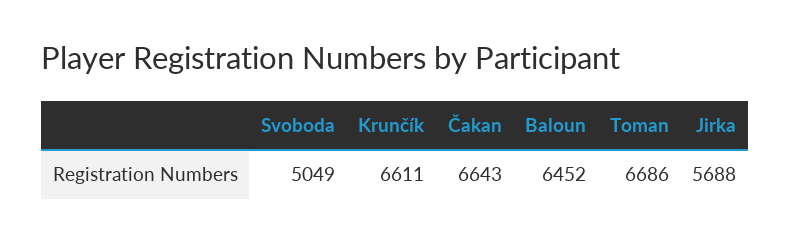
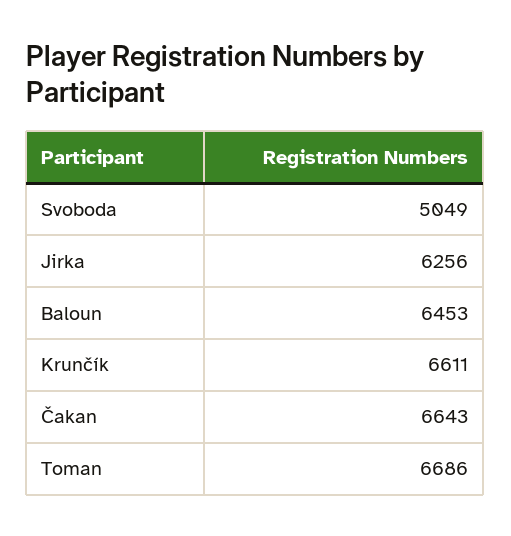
Baloun: 6452 -> 6453
Jirka: 5688 -> 6256

